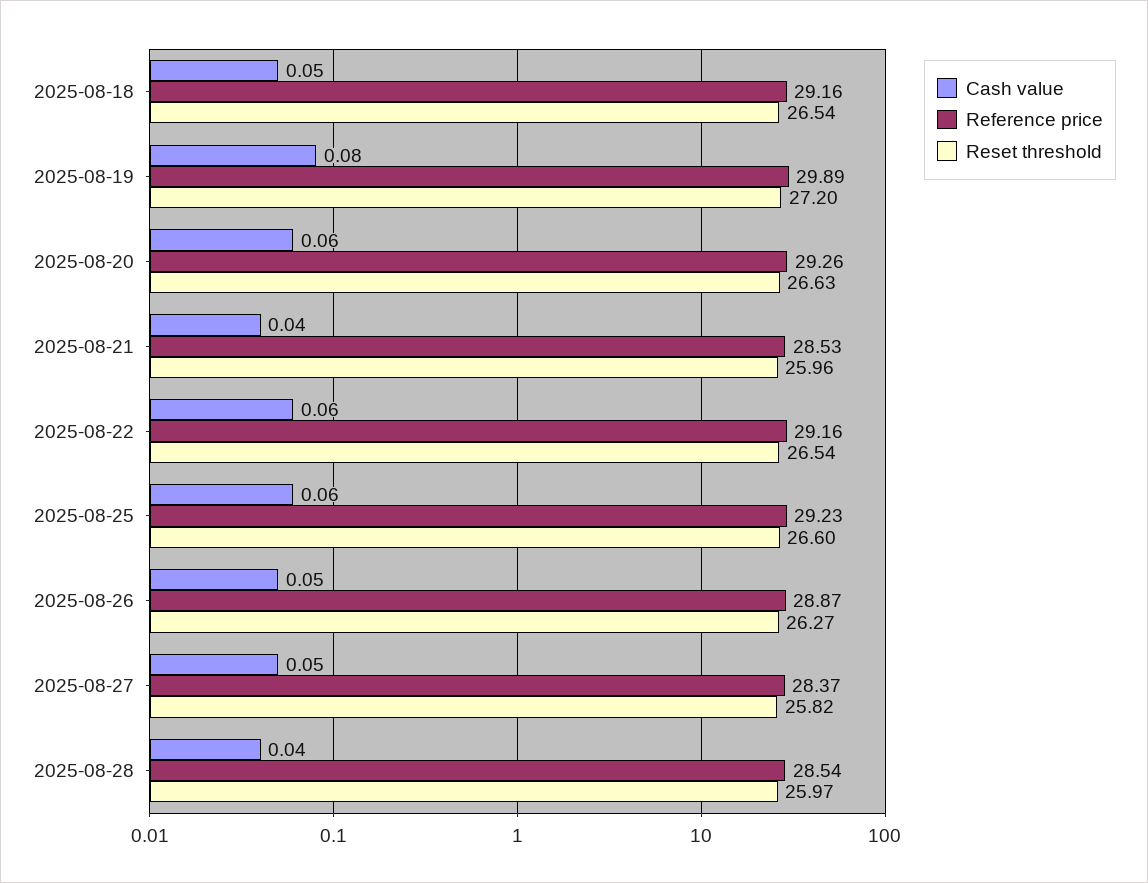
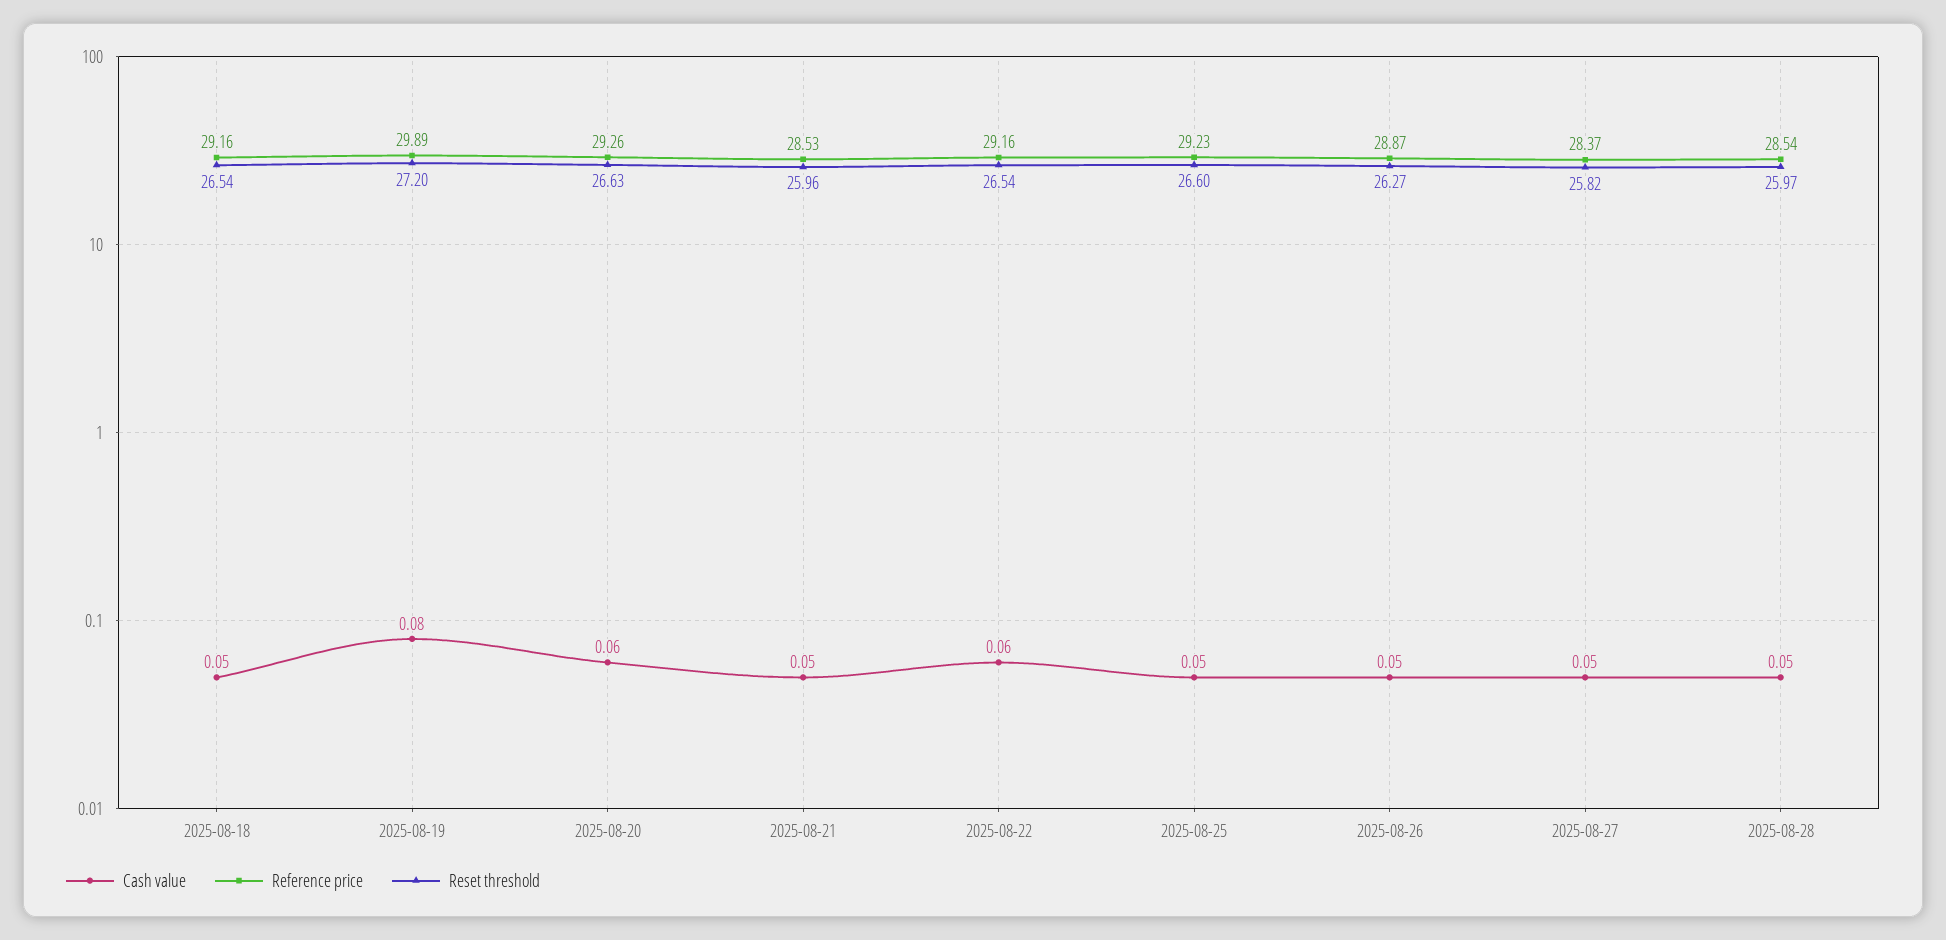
Cash value, 2025-08-21: 0.04 -> 0.05
Cash value, 2025-08-25: 0.06 -> 0.05
Cash value, 2025-08-28: 0.04 -> 0.05

